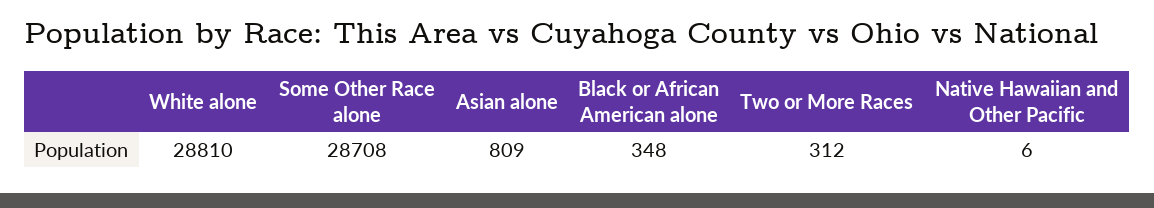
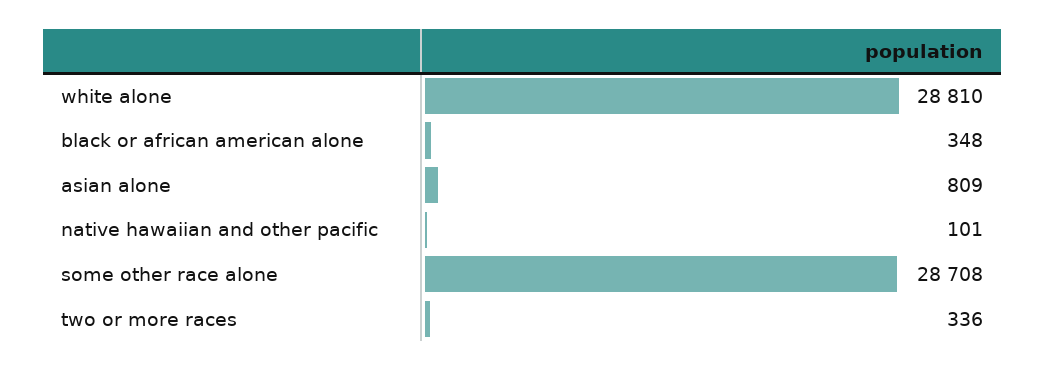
Two or More Races: 312 -> 336
Native Hawaiian and Other Pacific: 6 -> 101

